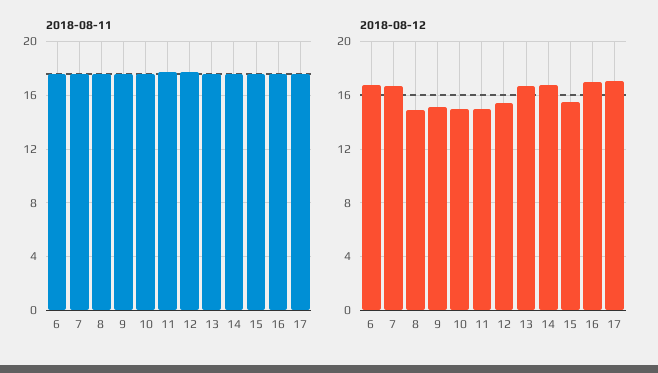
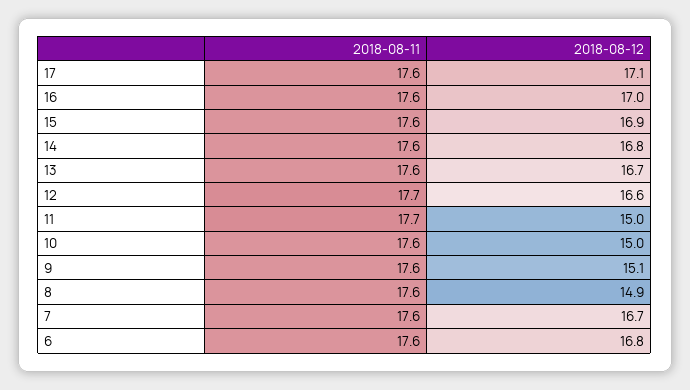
2018-08-12, 12: 15.5 -> 16.6
2018-08-12, 15: 15.5 -> 16.9

